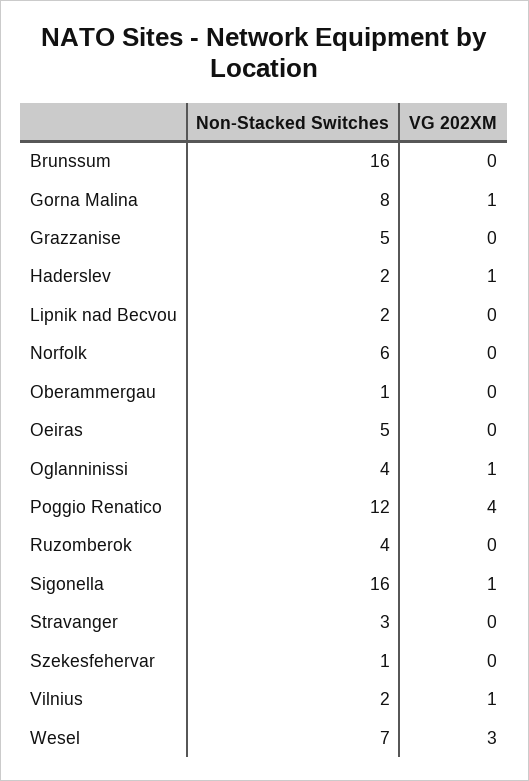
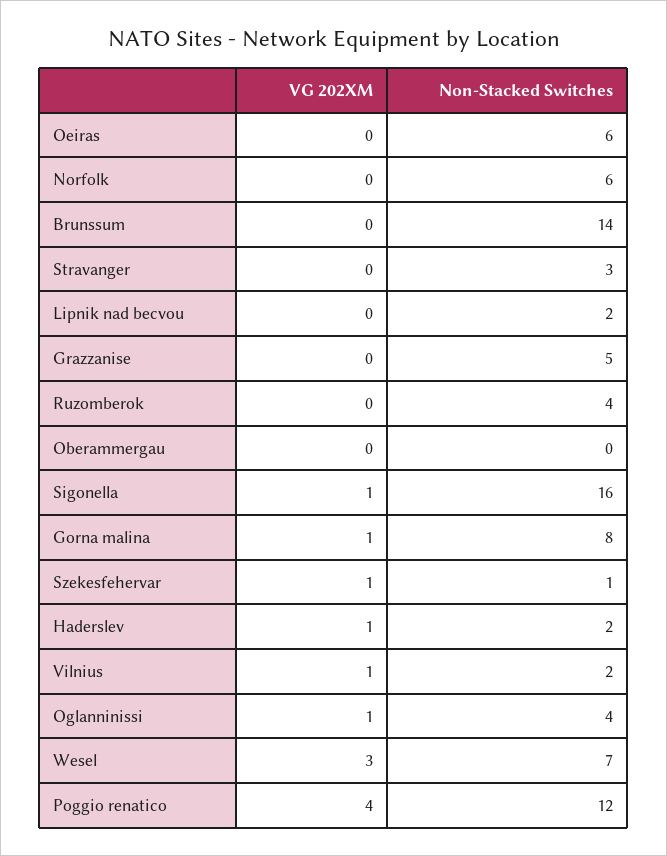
Non-Stacked Switches, Brunssum: 16 -> 14
Non-Stacked Switches, Oberammergau: 1 -> 0
Non-Stacked Switches, Oeiras: 5 -> 6
VG 202XM, Szekesfehervar: 0 -> 1

